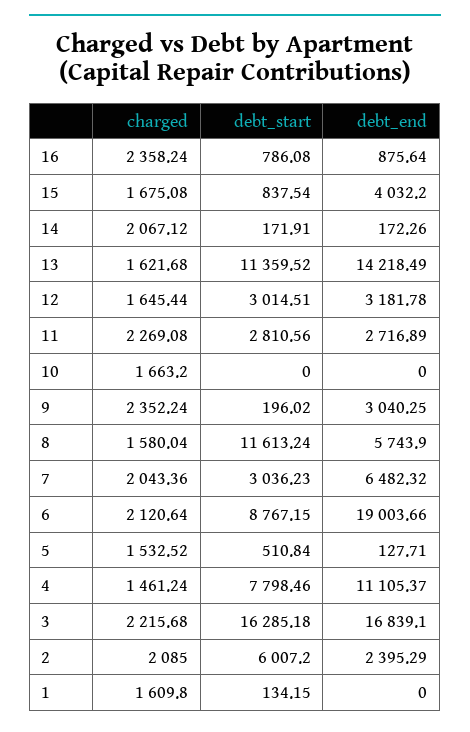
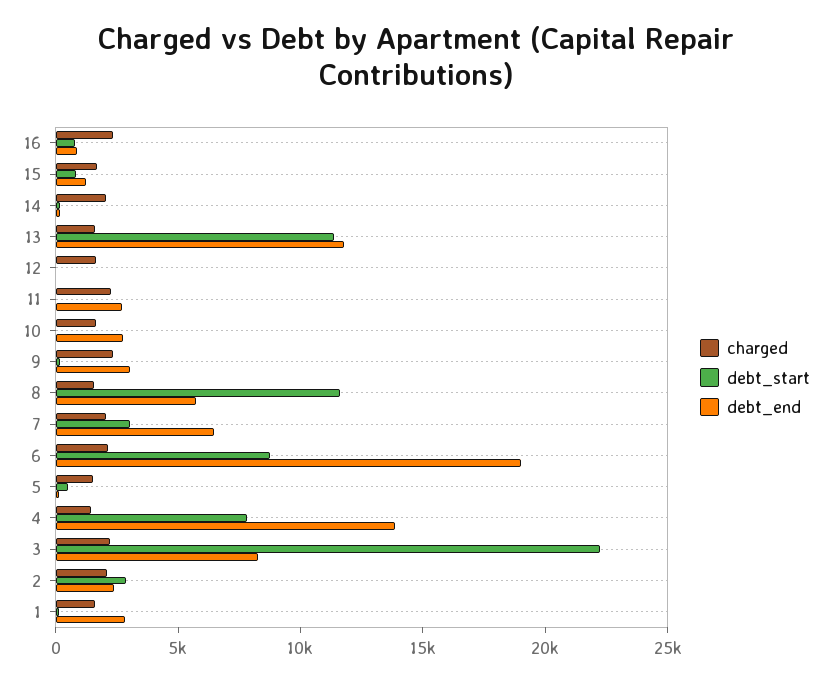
debt_end, 15: 4032.2 -> 1000
debt_end, 13: 14218.49 -> 12000
debt_start, 12: 3014.51 -> 0
debt_end, 12: 3181.78 -> 0
debt_start, 11: 2810.56 -> 0
debt_end, 10: 0 -> 3000
debt_end, 4: 11105.37 -> 14000
debt_start, 3: 16285.18 -> 22000
debt_end, 3: 16839.1 -> 8000
debt_start, 2: 6007.2 -> 3000
debt_end, 1: 0 -> 3000

